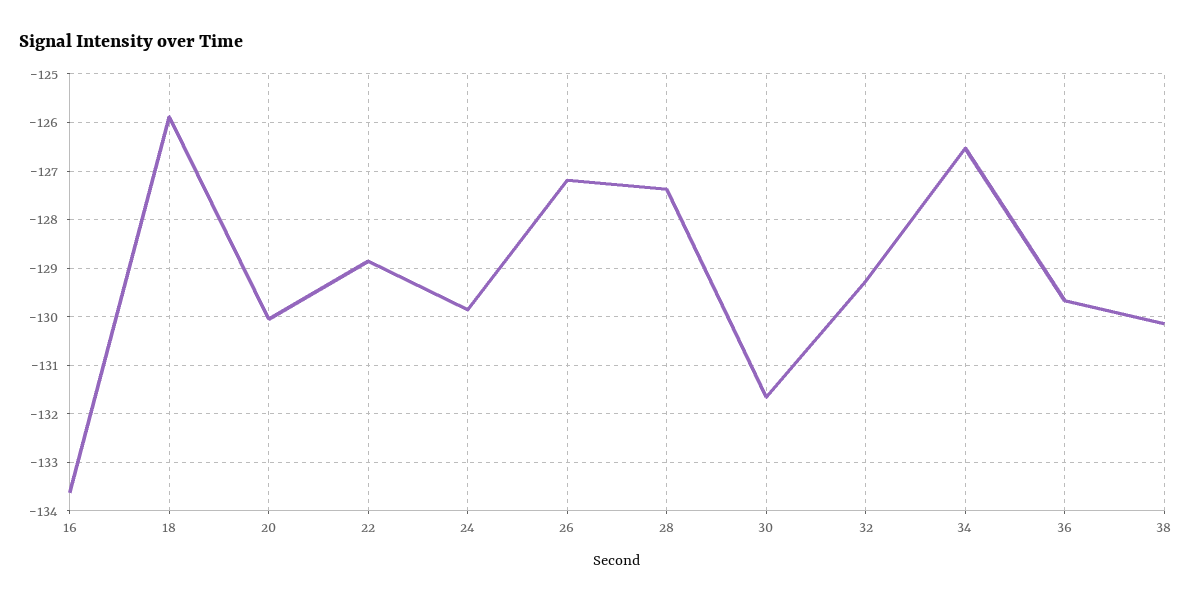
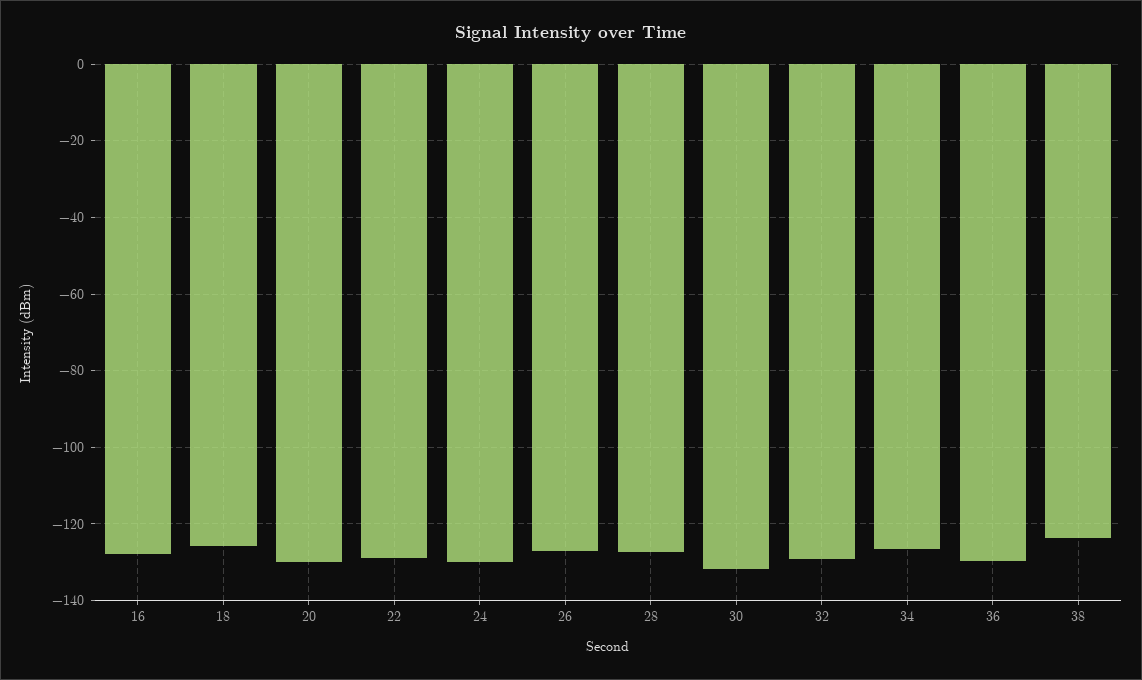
16: -133.6 -> -128
38: -130.2 -> -124

